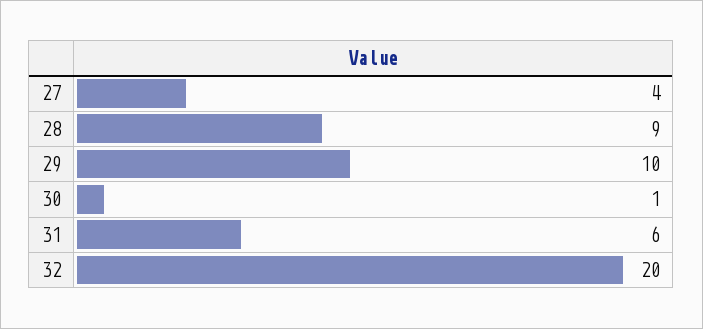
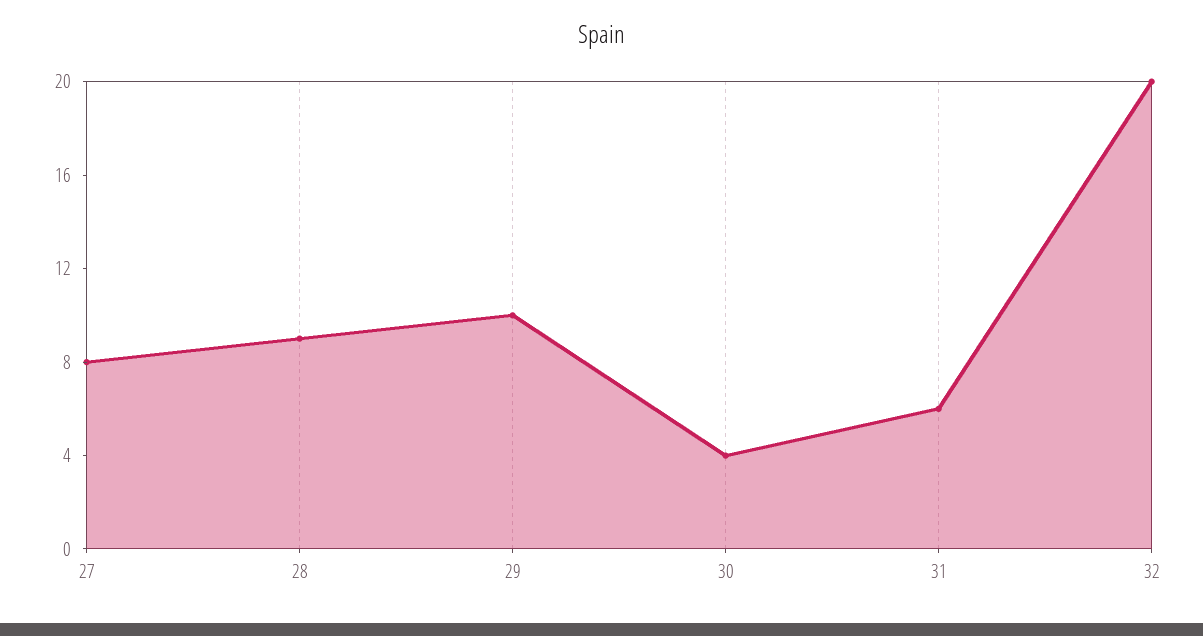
27: 4 -> 8
30: 1 -> 4

